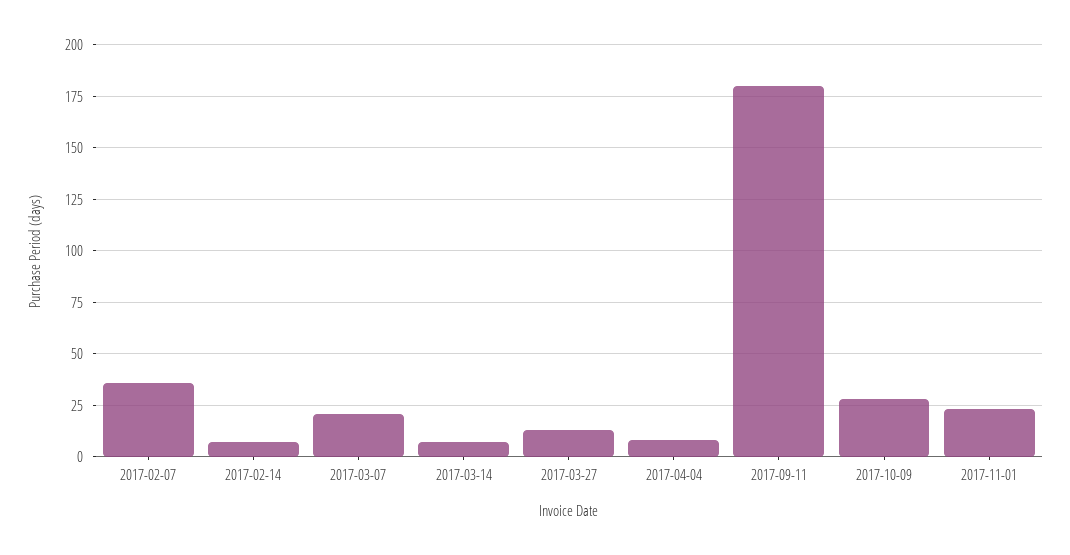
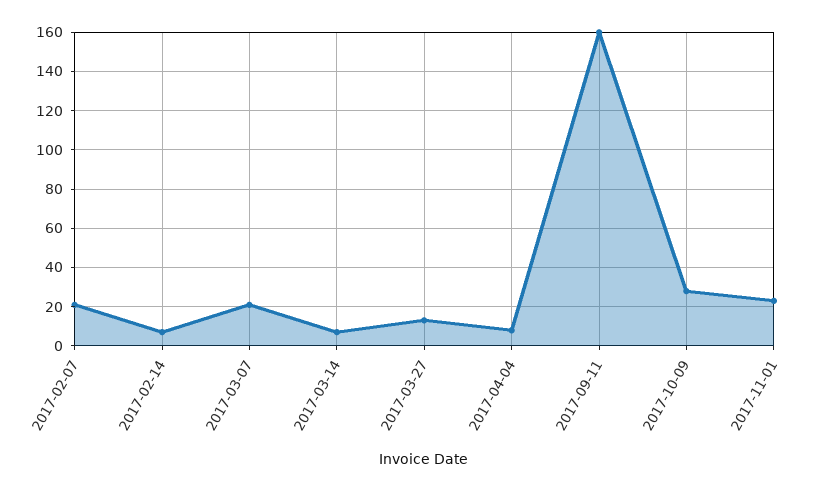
2017-02-07: 35 -> 20
2017-09-11: 180 -> 160

